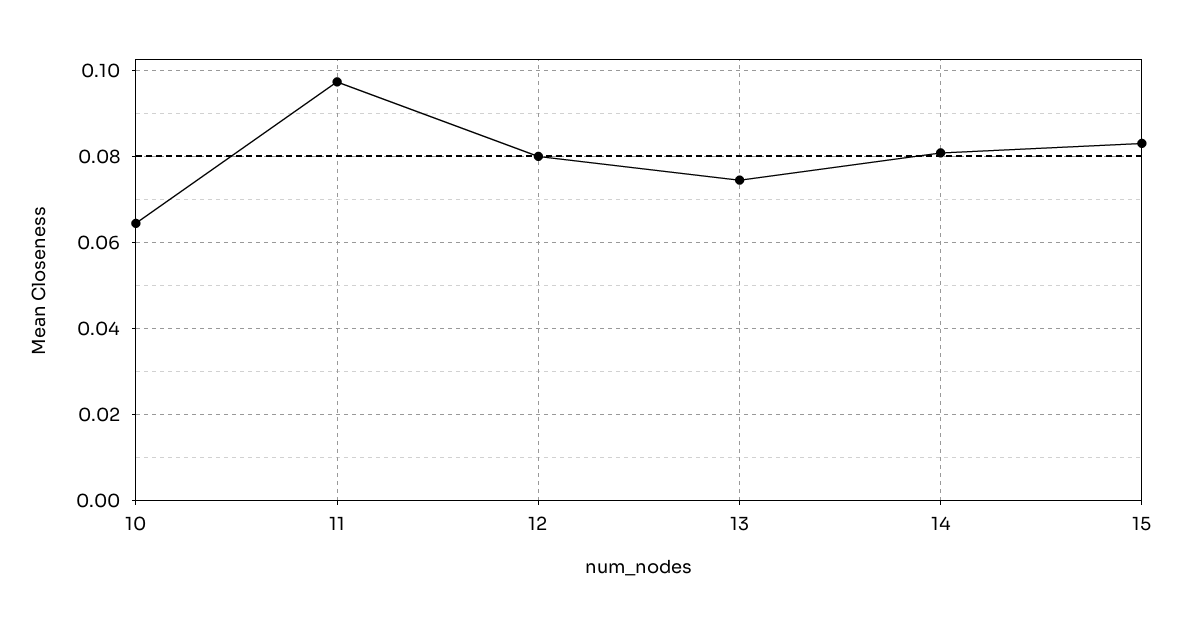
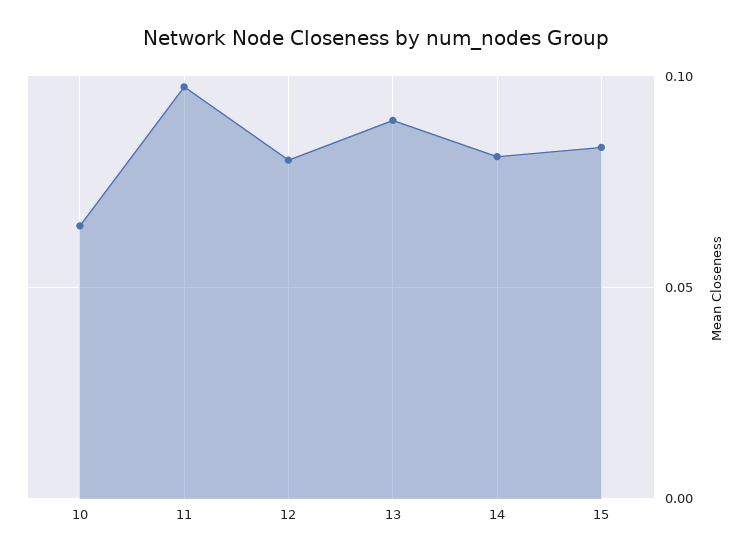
13: 0.074 -> 0.09

